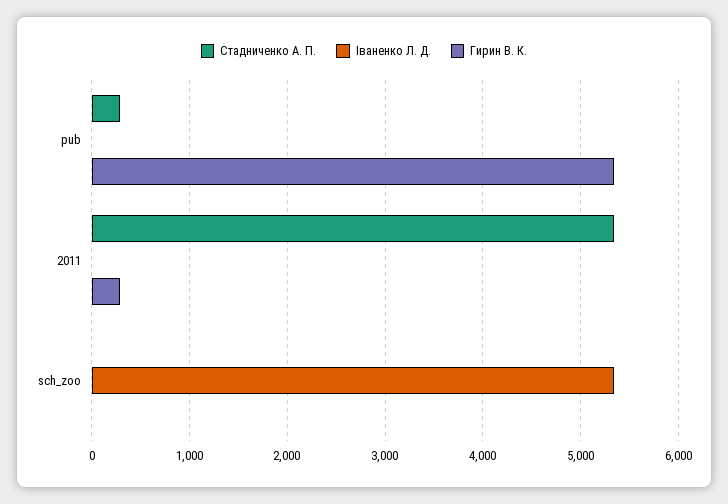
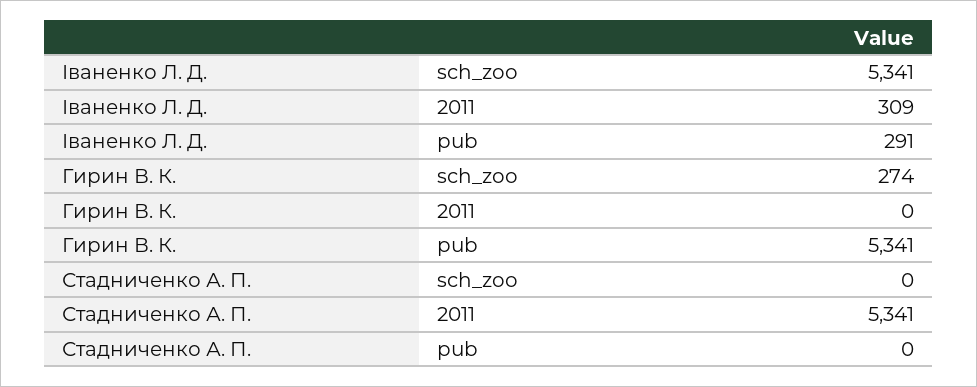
Стадниченко А. П., pub: 300 -> 0
Іваненко Л. Д., pub: 0 -> 291
Іваненко Л. Д., 2011: 0 -> 309
Гирин В. К., 2011: 300 -> 0
Гирин В. К., sch_zoo: 0 -> 274

